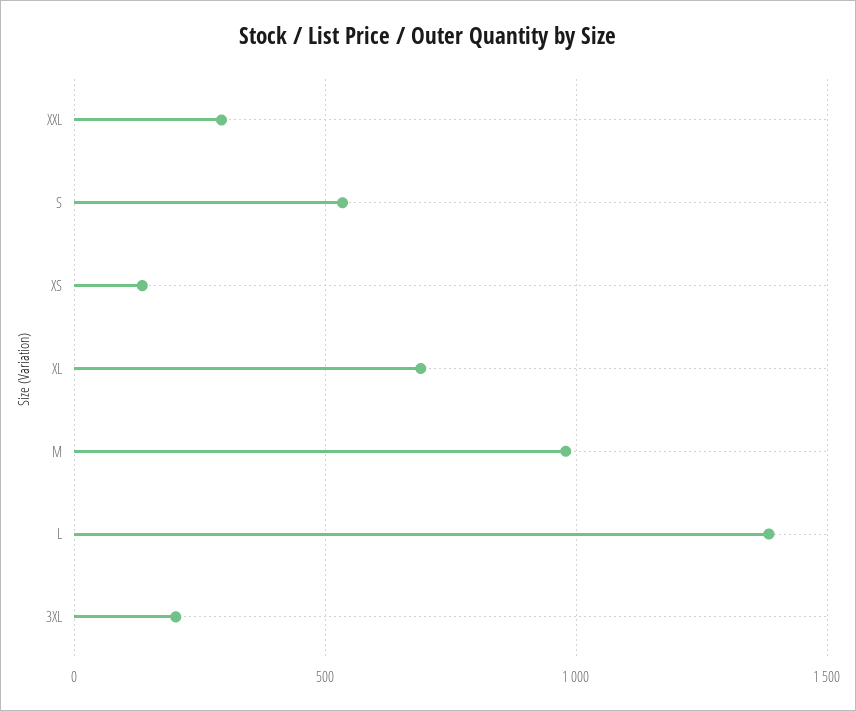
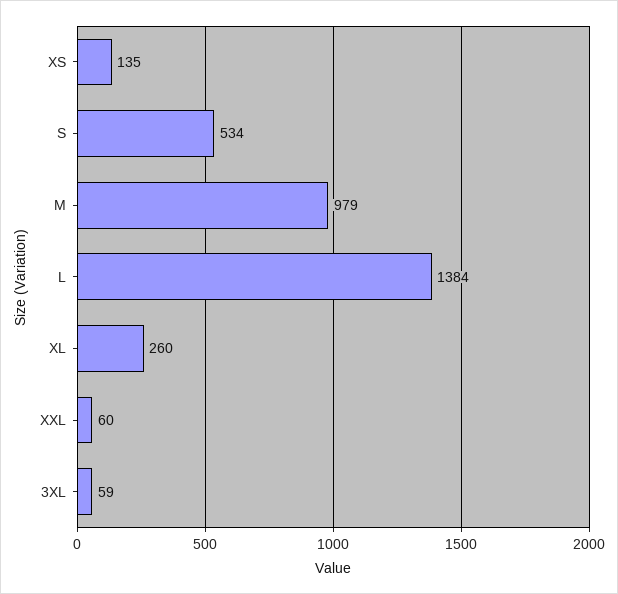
XXL: 300 -> 60
XL: 700 -> 260
3XL: 200 -> 59

